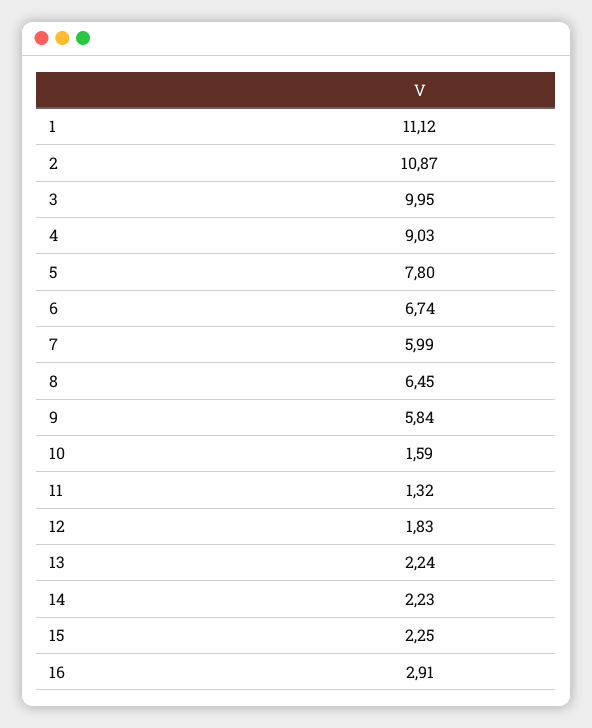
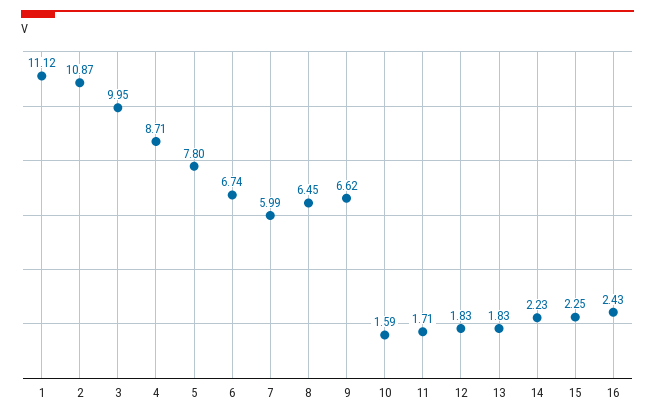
4: 9.03 -> 8.71
9: 5.84 -> 6.62
11: 1.32 -> 1.71
13: 2.24 -> 1.83
16: 2.91 -> 2.43

